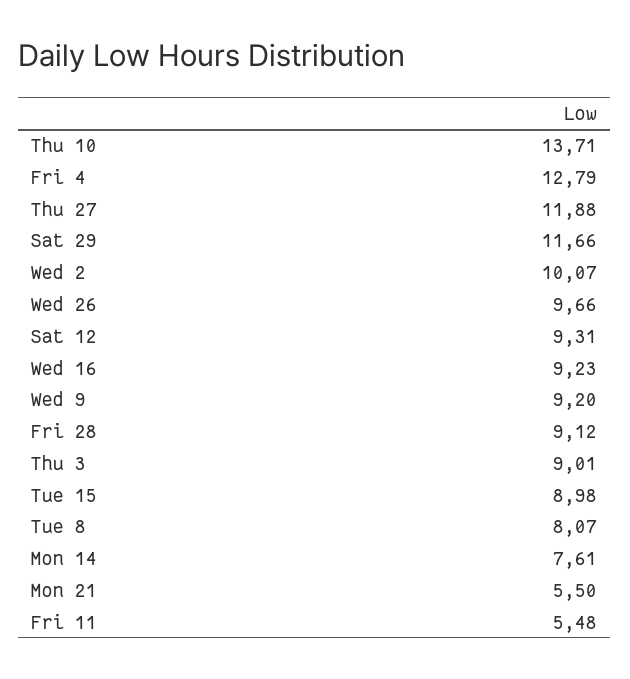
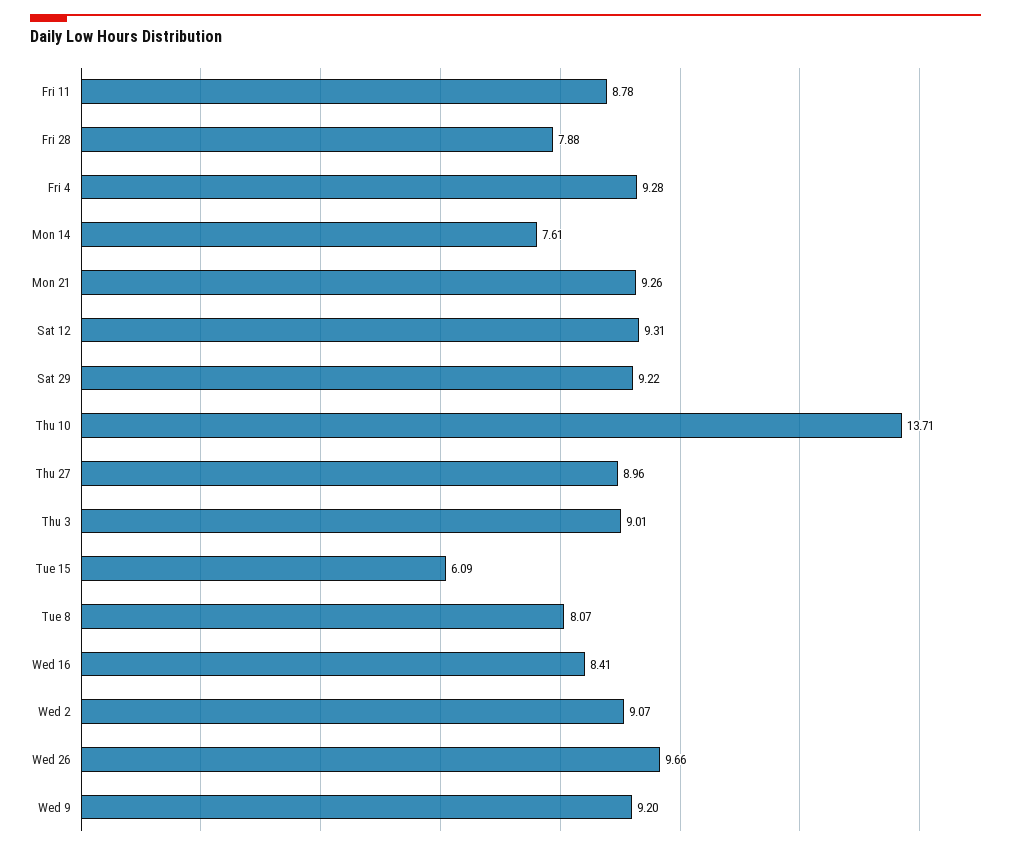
Fri 4: 12.79 -> 9.28
Thu 27: 11.88 -> 8.96
Sat 29: 11.66 -> 9.22
Wed 2: 10.07 -> 9.07
Wed 16: 9.23 -> 8.41
Fri 28: 9.12 -> 7.88
Tue 15: 8.98 -> 6.09
Mon 21: 5.5 -> 9.26
Fri 11: 5.48 -> 8.78

